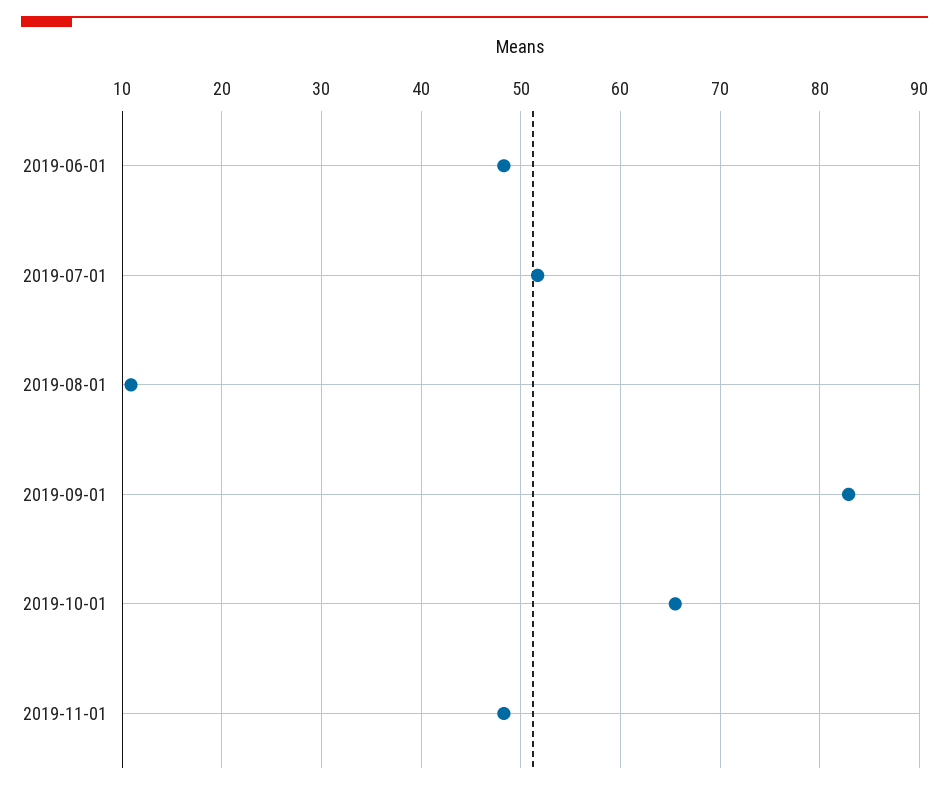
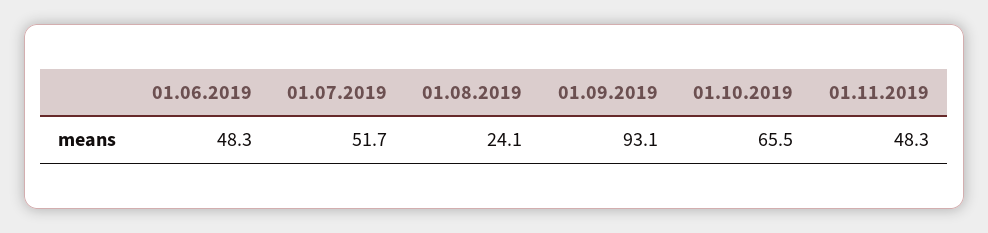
2019-08-01: 11 -> 24.1
2019-09-01: 83 -> 93.1

